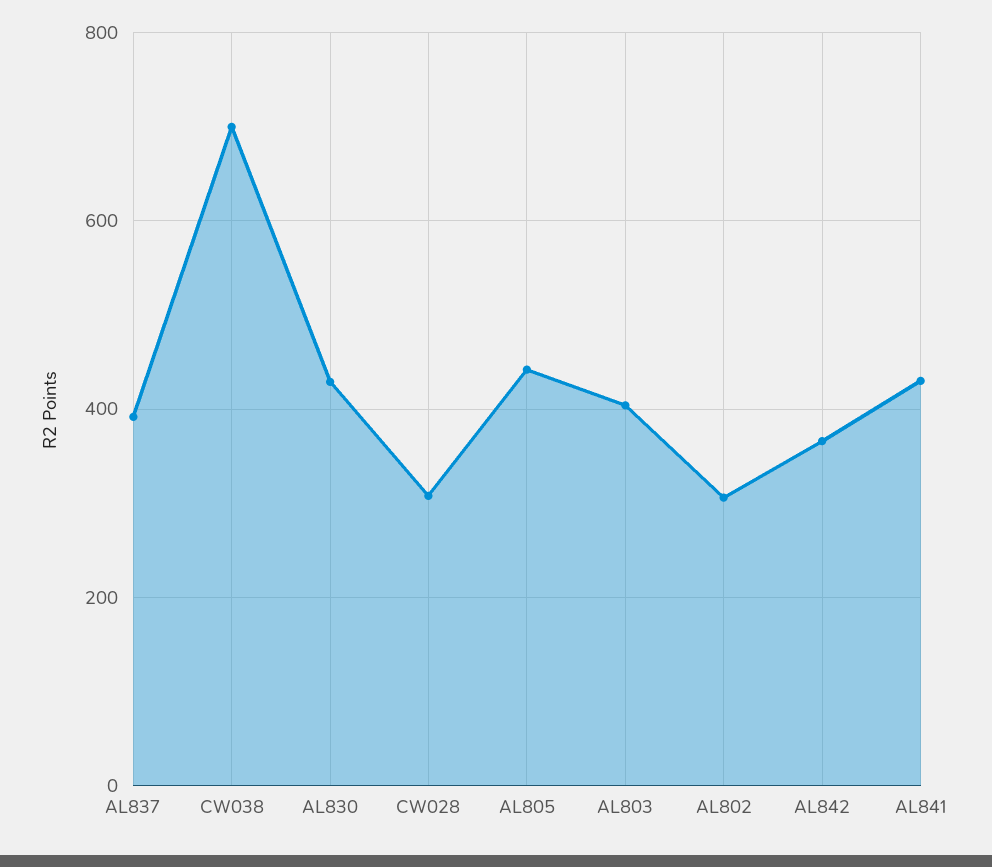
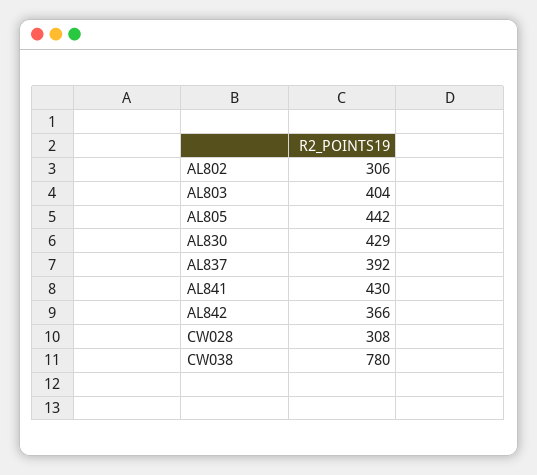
CW038: 700 -> 780

